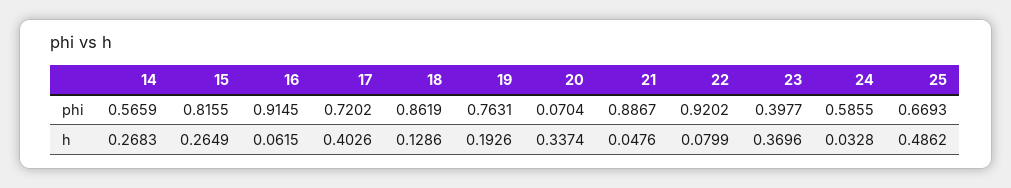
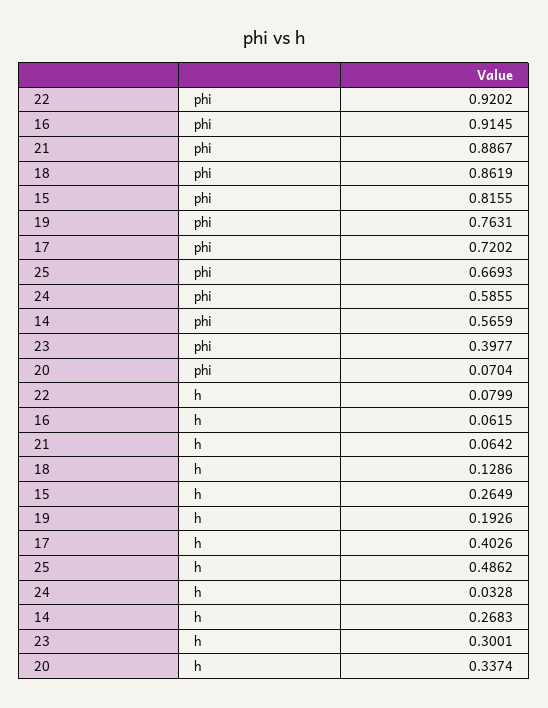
21, h: 0.0476 -> 0.0642
23, h: 0.3696 -> 0.3001

